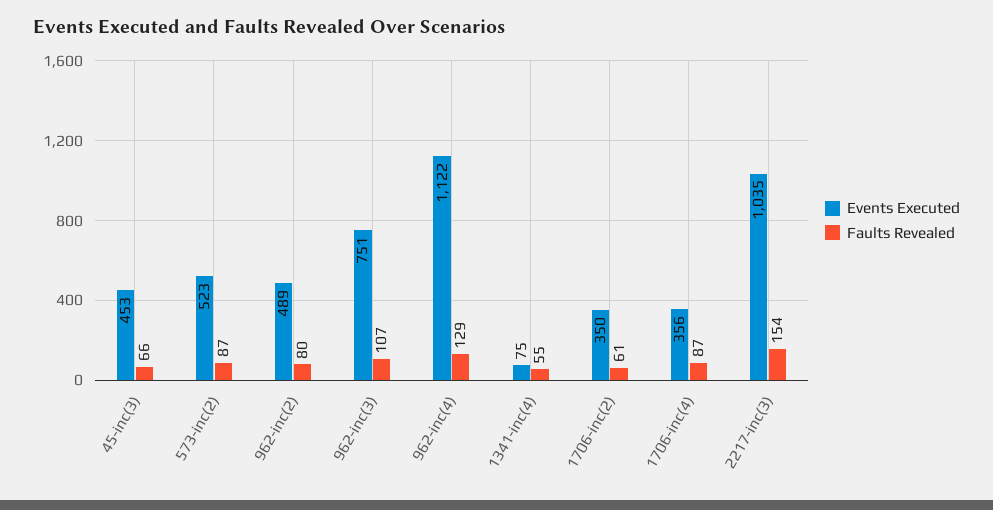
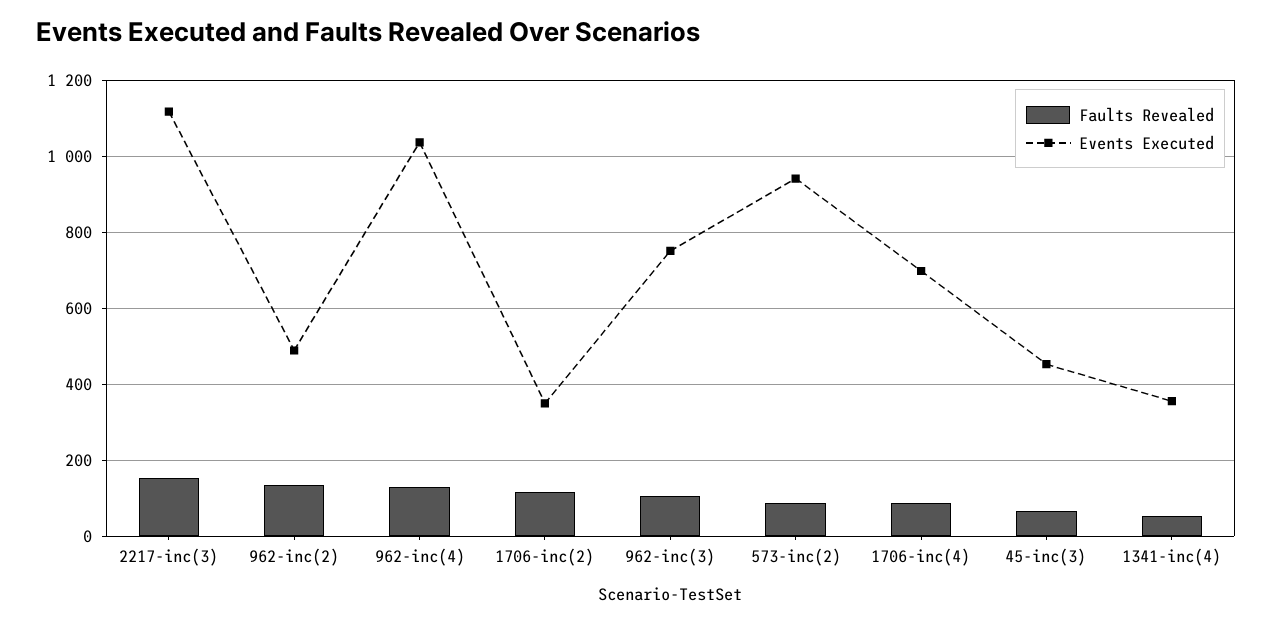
Events Executed, 573-inc(2): 523 -> 940
Faults Revealed, 962-inc(2): 80 -> 140
Events Executed, 962-inc(4): 1122 -> 1040
Events Executed, 1341-inc(4): 75 -> 360
Faults Revealed, 1706-inc(2): 61 -> 120
Events Executed, 1706-inc(4): 356 -> 700
Events Executed, 2217-inc(3): 1035 -> 1120

